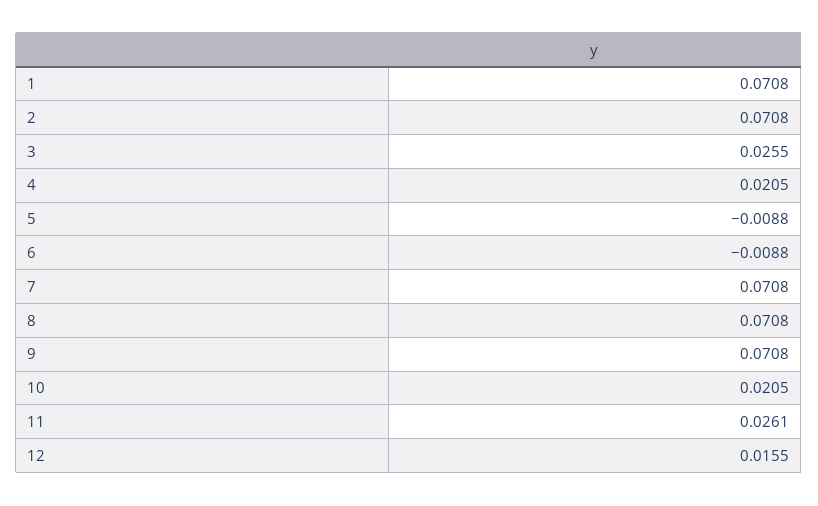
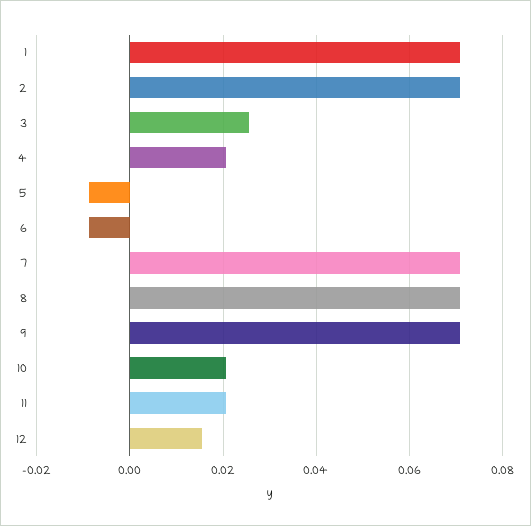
11: 0.0261 -> 0.02

